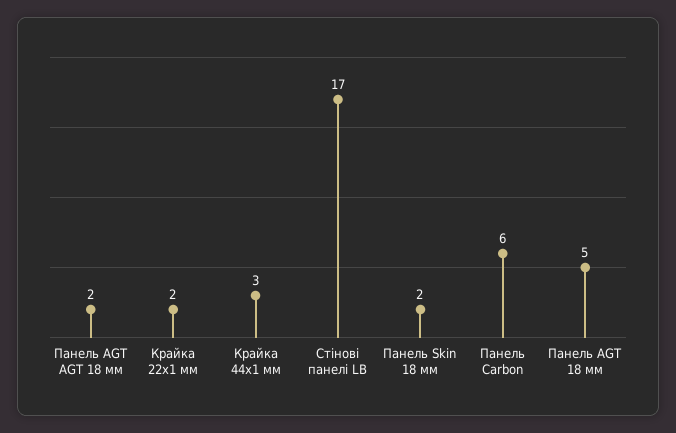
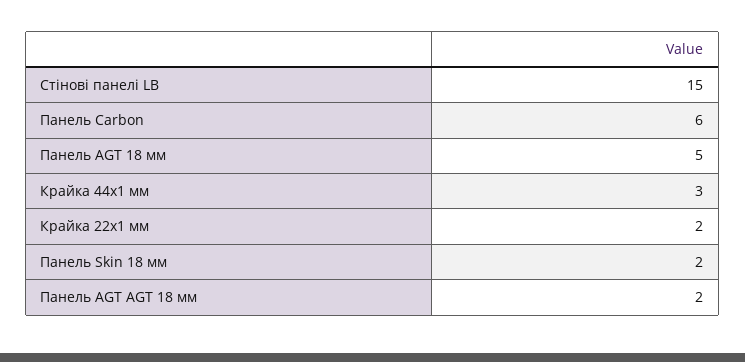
Стінові панелі LB: 17 -> 15

